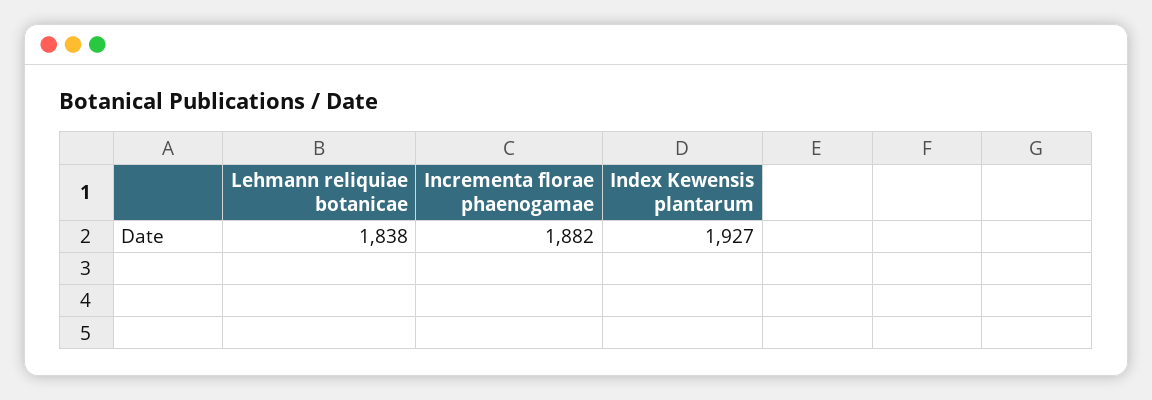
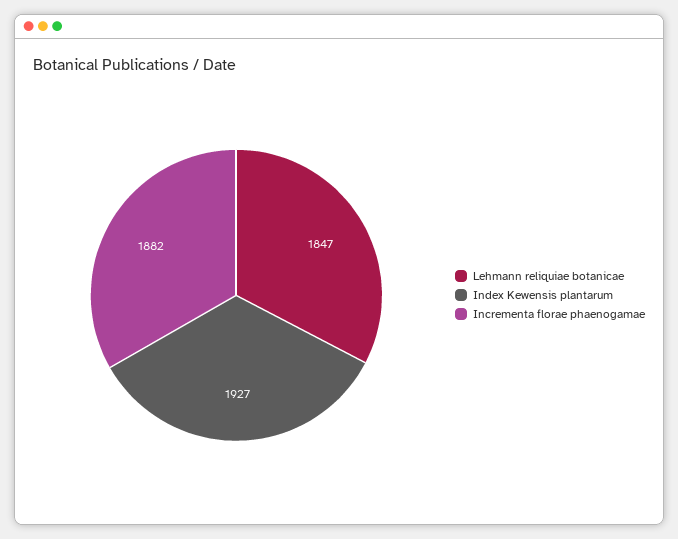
Lehmann reliquiae botanicae: 1838 -> 1847

